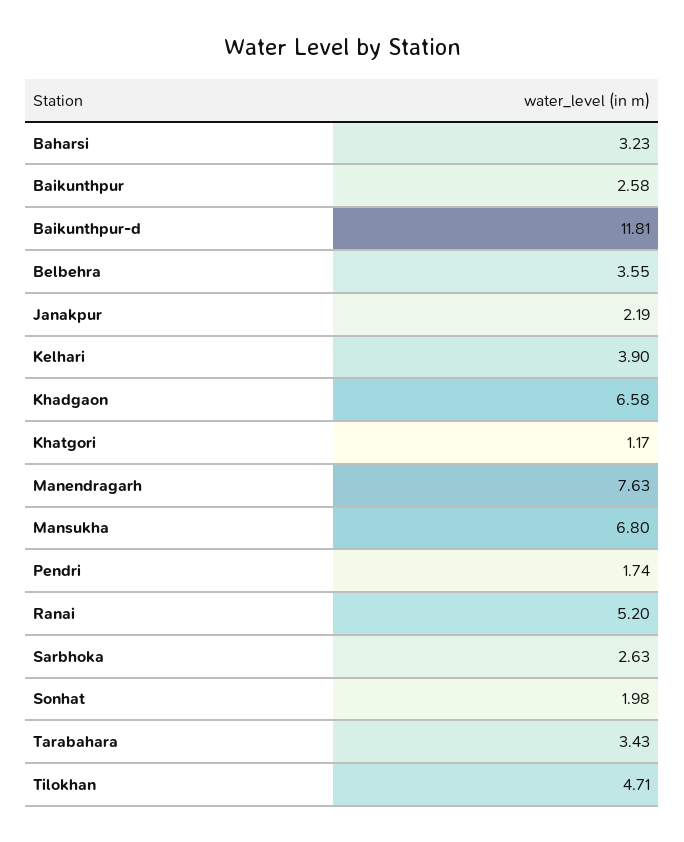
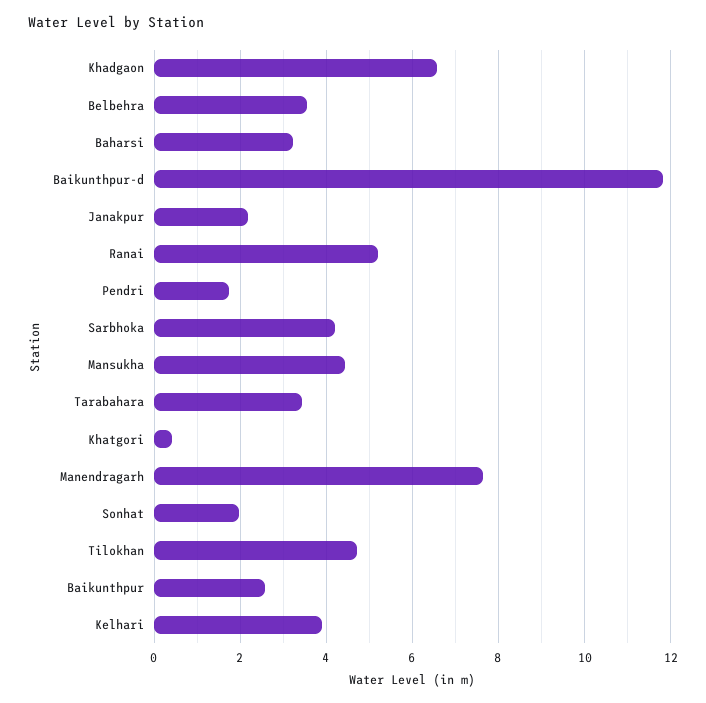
Khatgori: 1.17 -> 0.4
Mansukha: 6.8 -> 4.4
Sarbhoka: 2.63 -> 4.2

